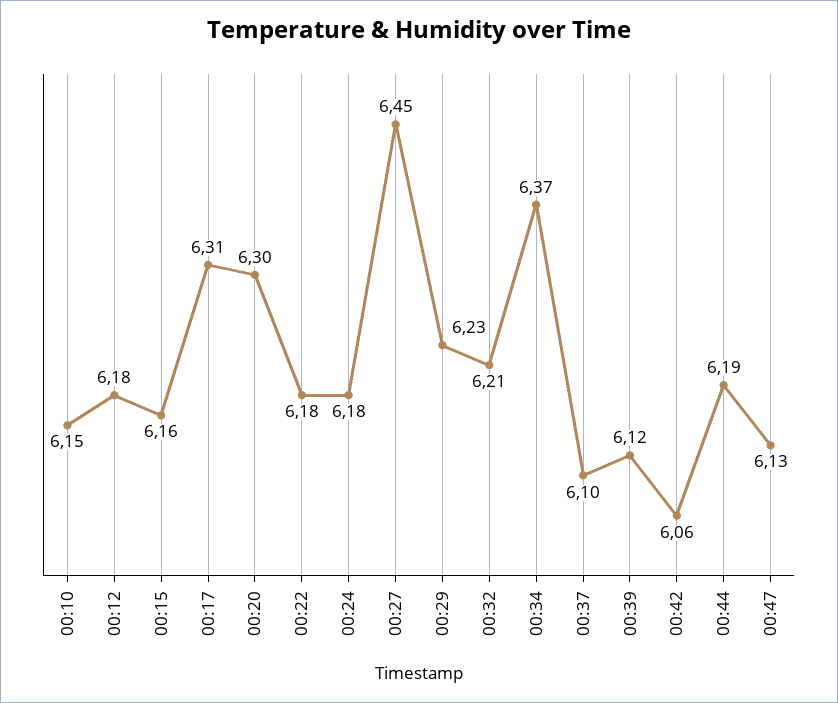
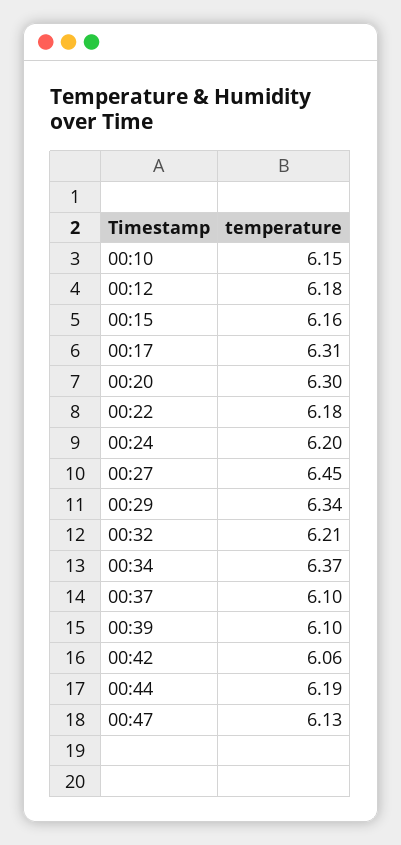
00:24: 6.18 -> 6.2
00:29: 6.23 -> 6.34
00:39: 6.12 -> 6.1

